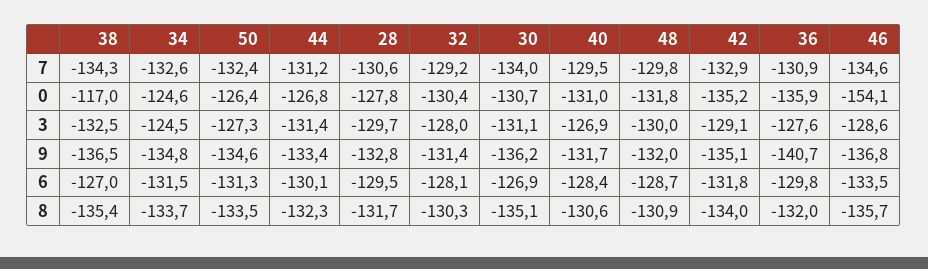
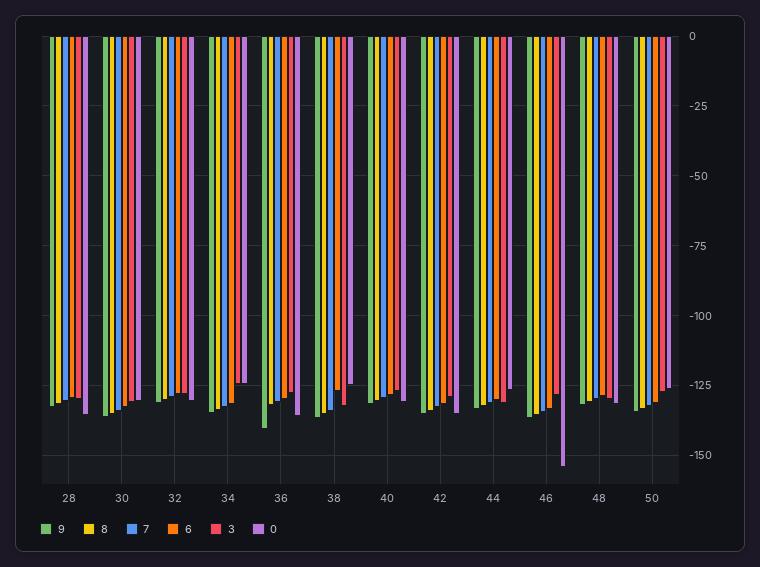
0, 38: -117 -> -125
0, 28: -127.8 -> -135
6, 30: -126.9 -> -132.5

